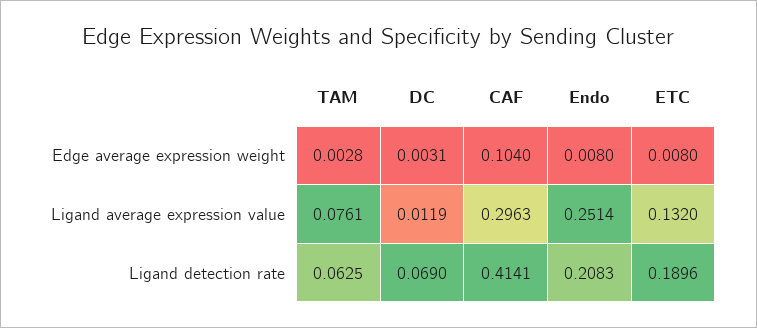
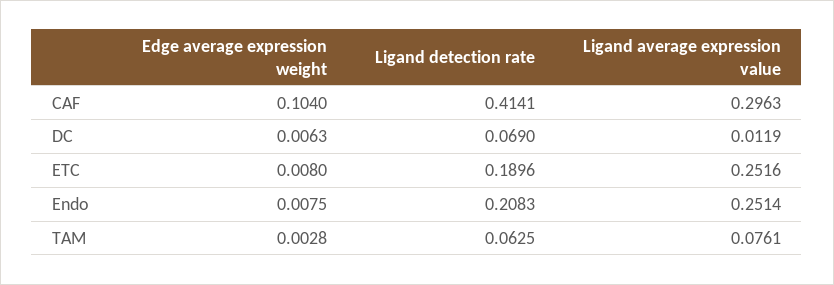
DC, Edge average expression weight: 0.0031 -> 0.0063
Endo, Edge average expression weight: 0.008 -> 0.0075
ETC, Ligand average expression value: 0.132 -> 0.2516

